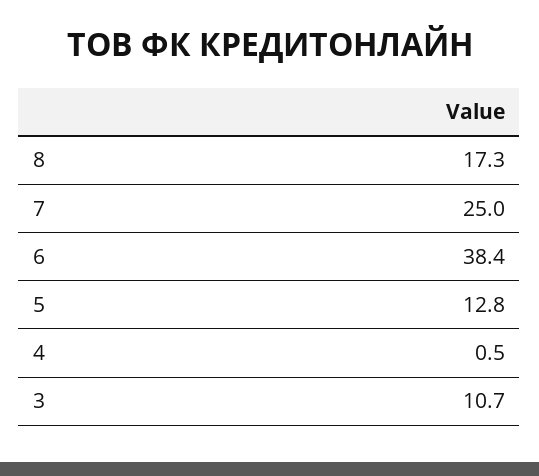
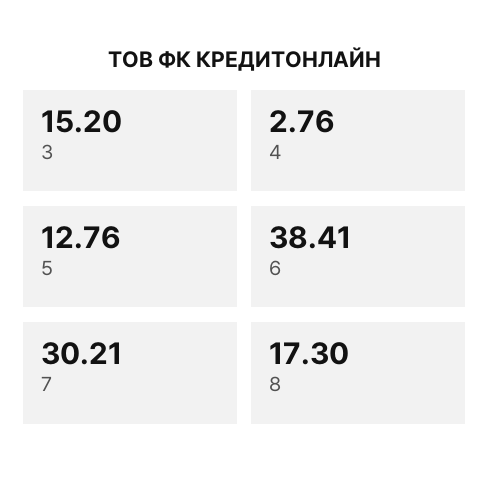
7: 25 -> 30.21
4: 0.5 -> 2.76
3: 10.7 -> 15.2

